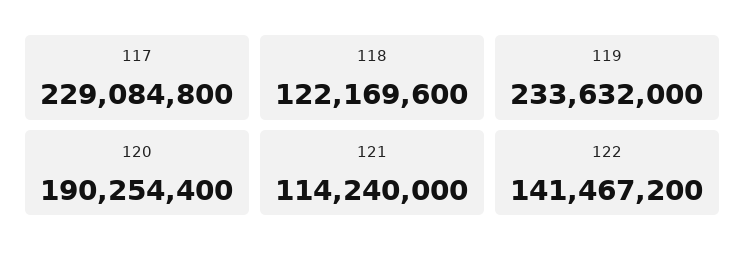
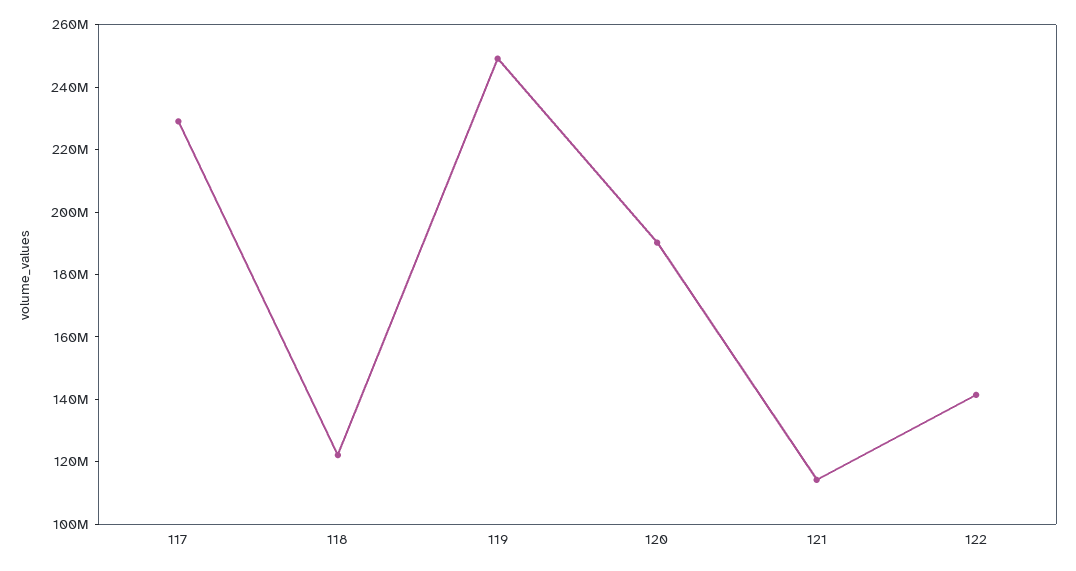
119: 233632000 -> 250000000

